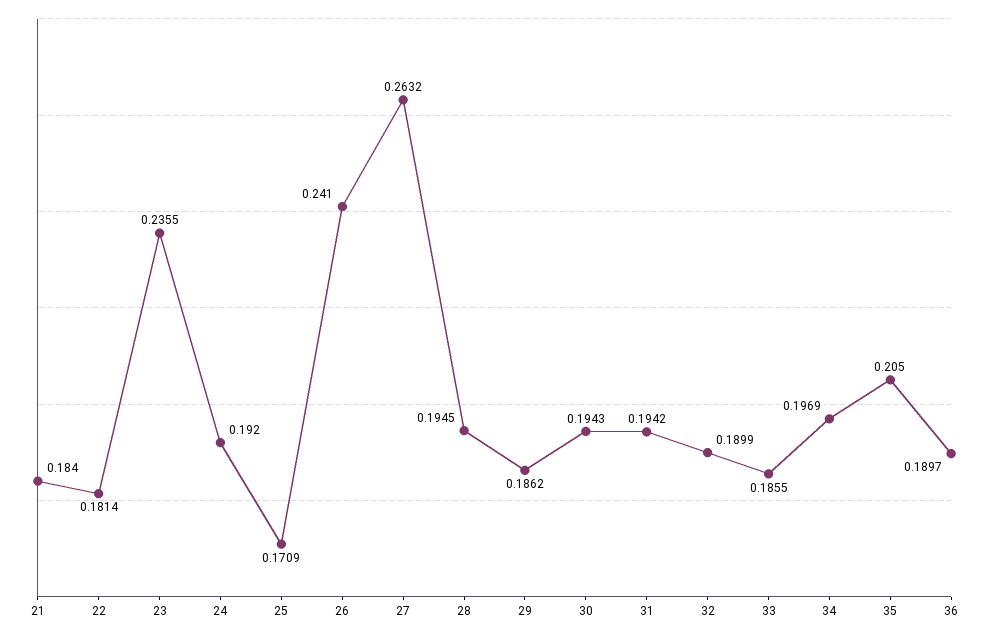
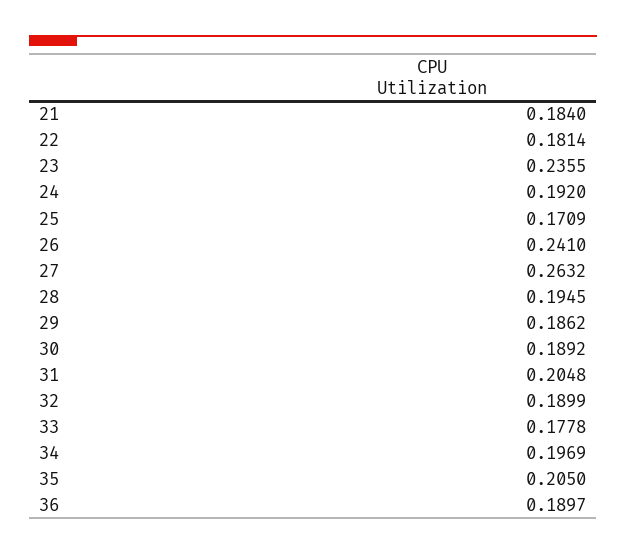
30: 0.1943 -> 0.1892
31: 0.1942 -> 0.2048
33: 0.1855 -> 0.1778

